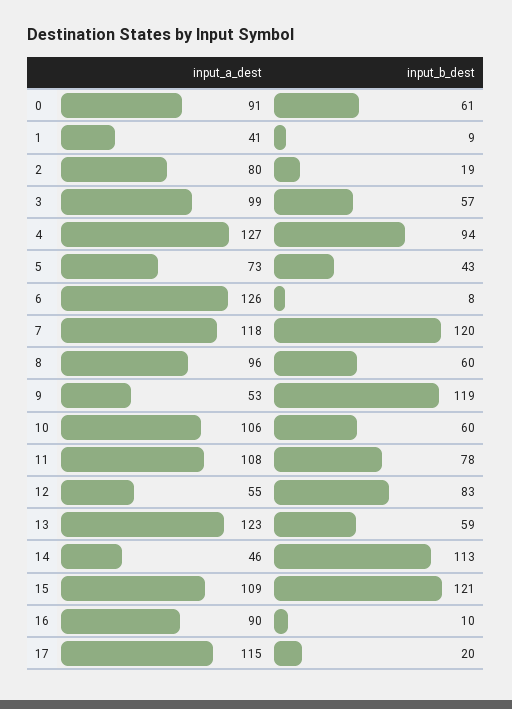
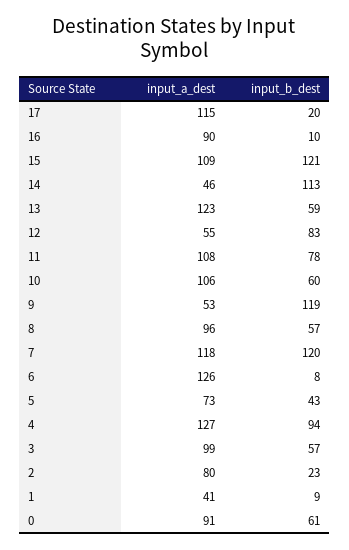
input_b_dest, 2: 19 -> 23
input_b_dest, 8: 60 -> 57

